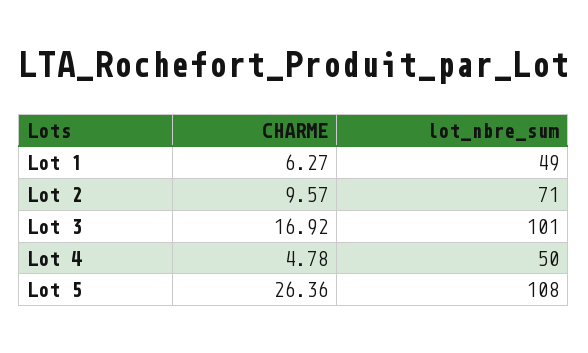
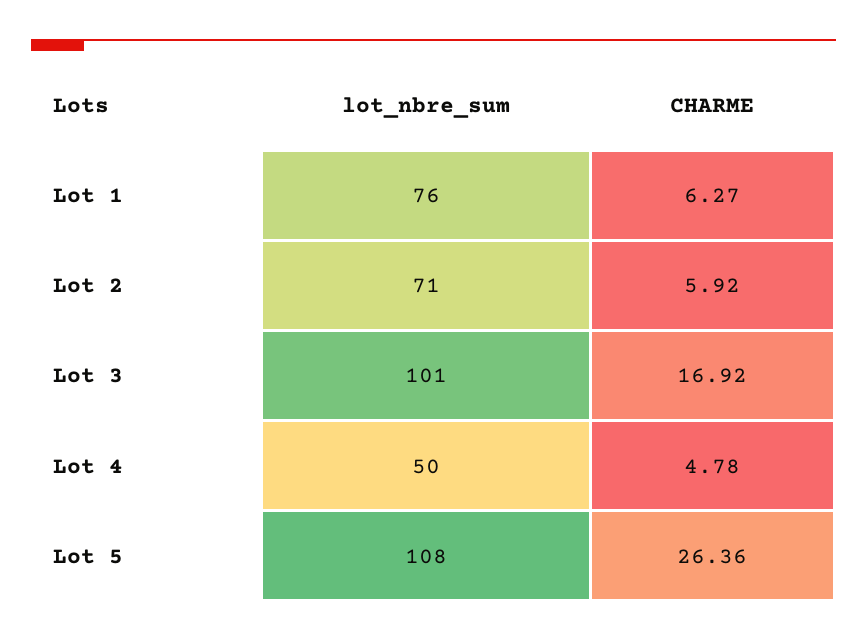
lot_nbre_sum, Lot 1: 49 -> 76
CHARME, Lot 2: 9.57 -> 5.92

